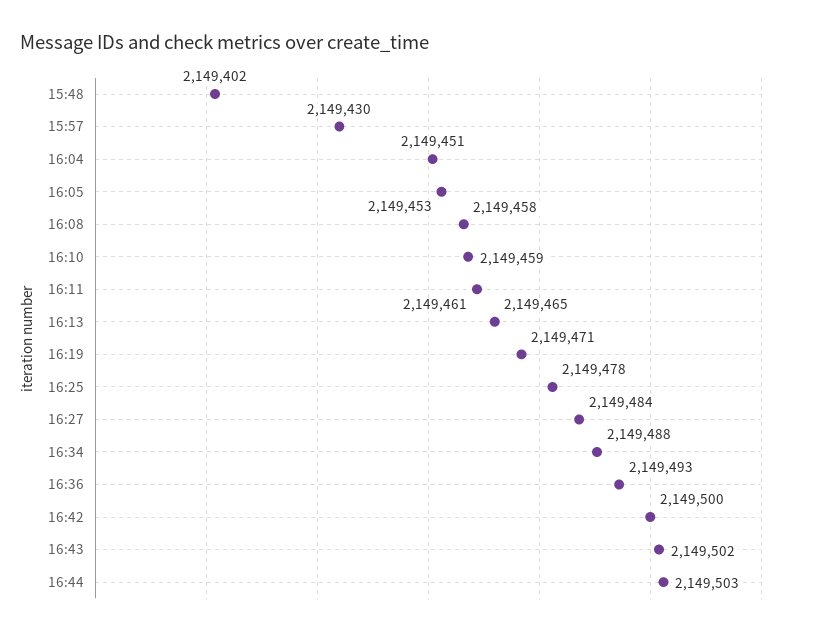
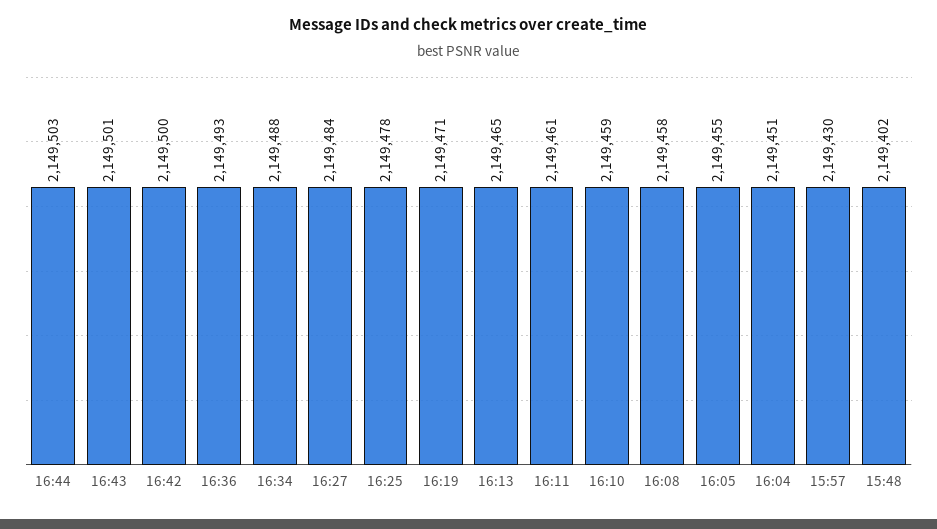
16:05: 2149453 -> 2149455
16:43: 2149502 -> 2149501

